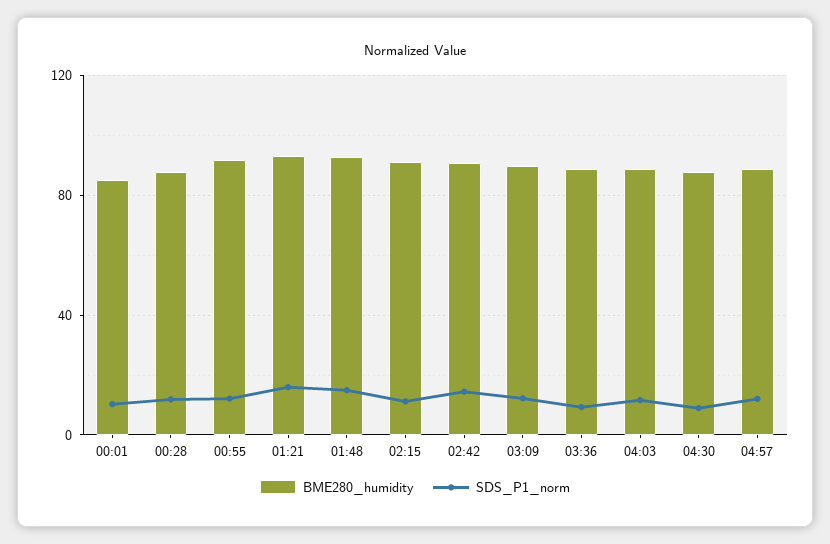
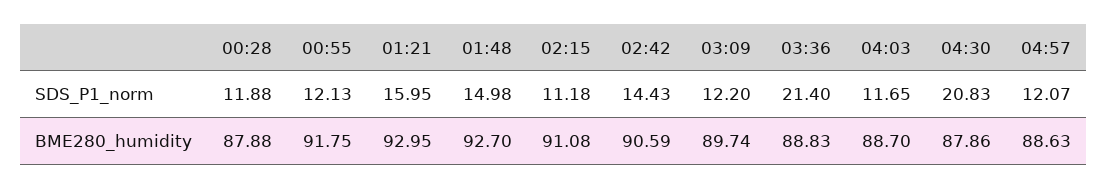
BME280_humidity, 00:01: 85 -> none
SDS_P1_norm, 00:01: 10 -> none
SDS_P1_norm, 03:36: 10 -> 21.4
SDS_P1_norm, 04:30: 10 -> 20.83

